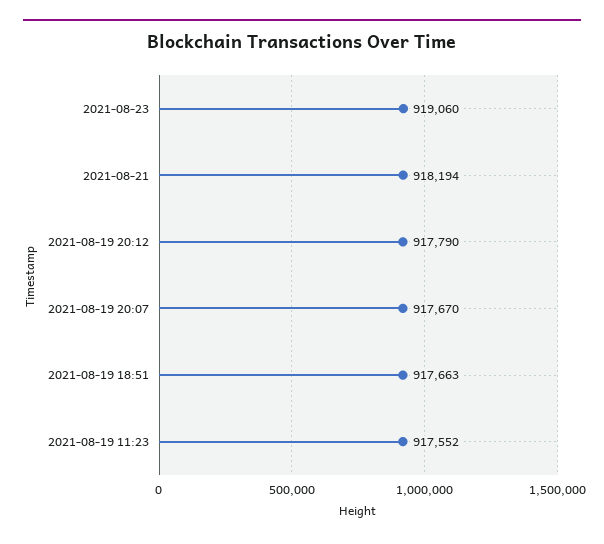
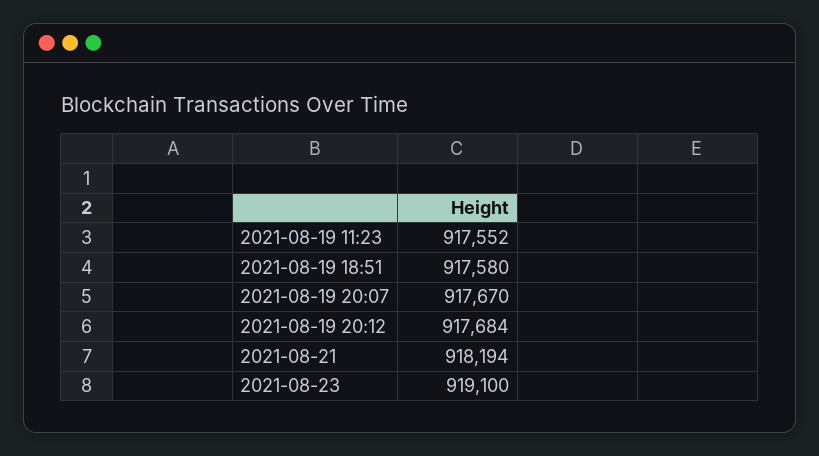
2021-08-23: 919060 -> 919100
2021-08-19 20:12: 917790 -> 917684
2021-08-19 18:51: 917663 -> 917580

